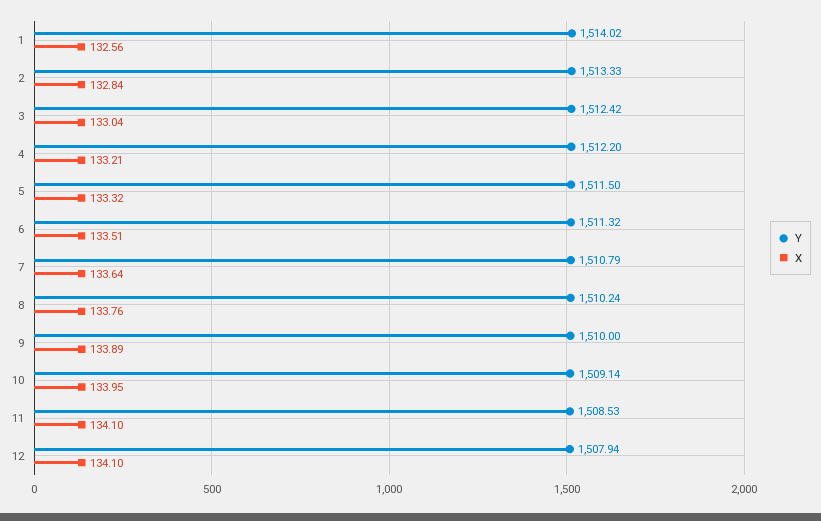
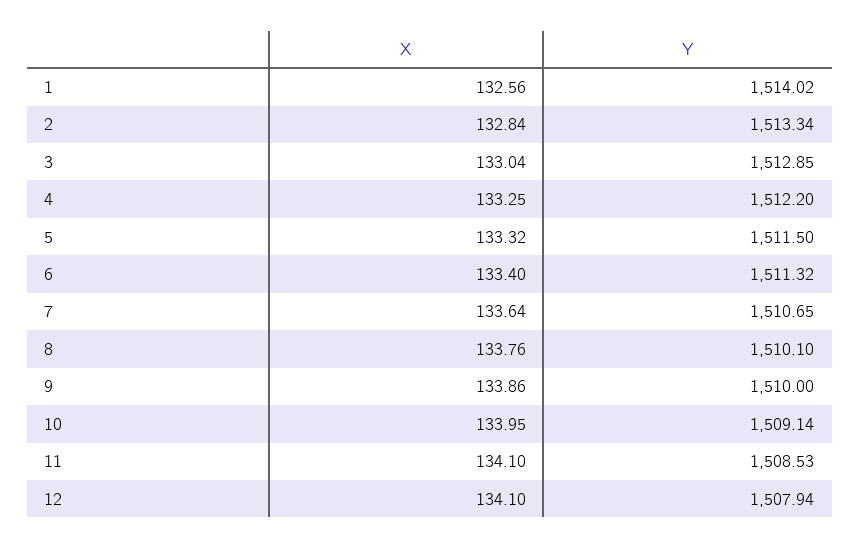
Y, 2: 1513.33 -> 1513.34
Y, 3: 1512.42 -> 1512.85
X, 4: 133.21 -> 133.25
X, 6: 133.51 -> 133.4
Y, 7: 1510.79 -> 1510.65
Y, 8: 1510.24 -> 1510.1
X, 9: 133.89 -> 133.86

